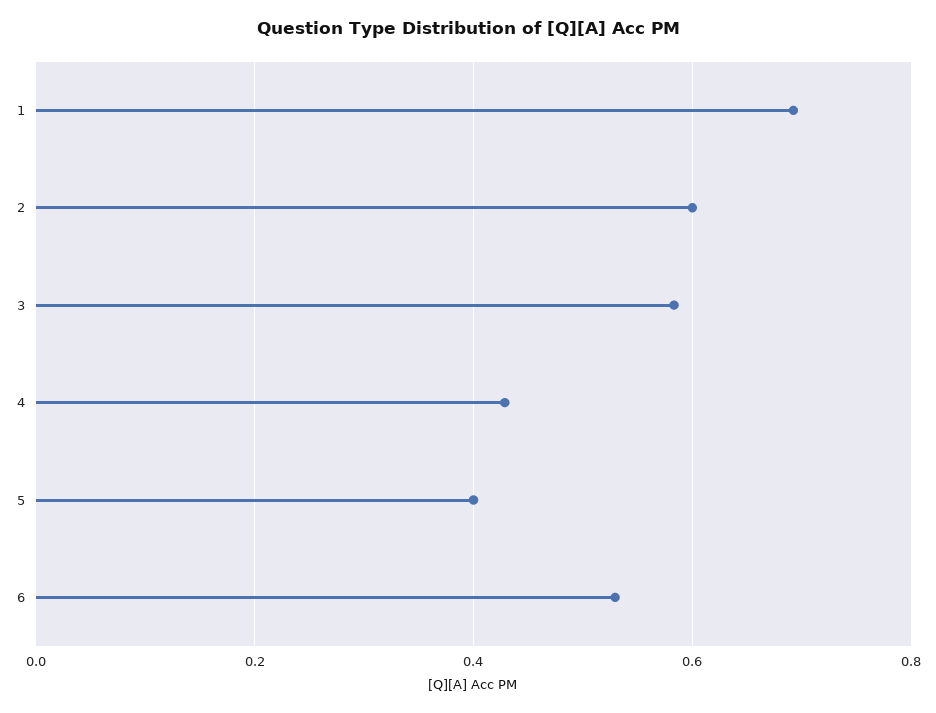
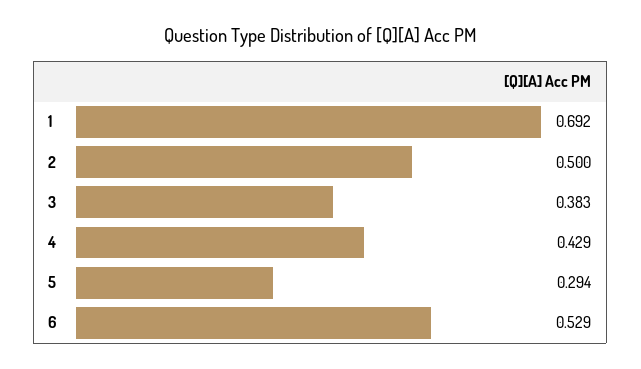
2: 0.6 -> 0.5
3: 0.58 -> 0.383
5: 0.4 -> 0.294

